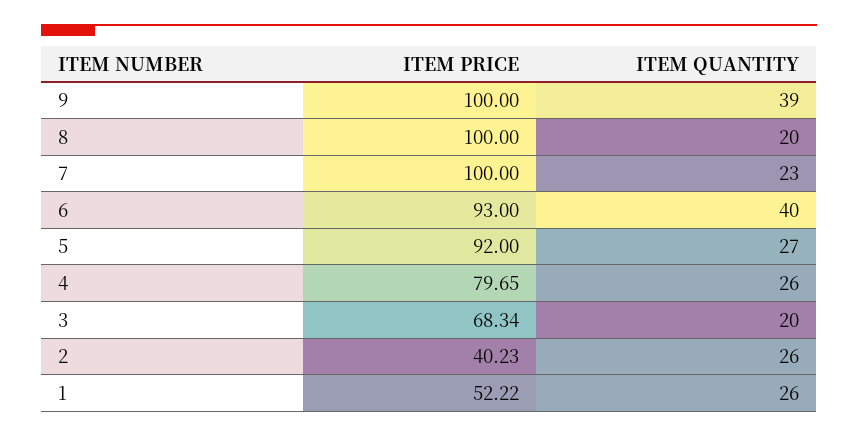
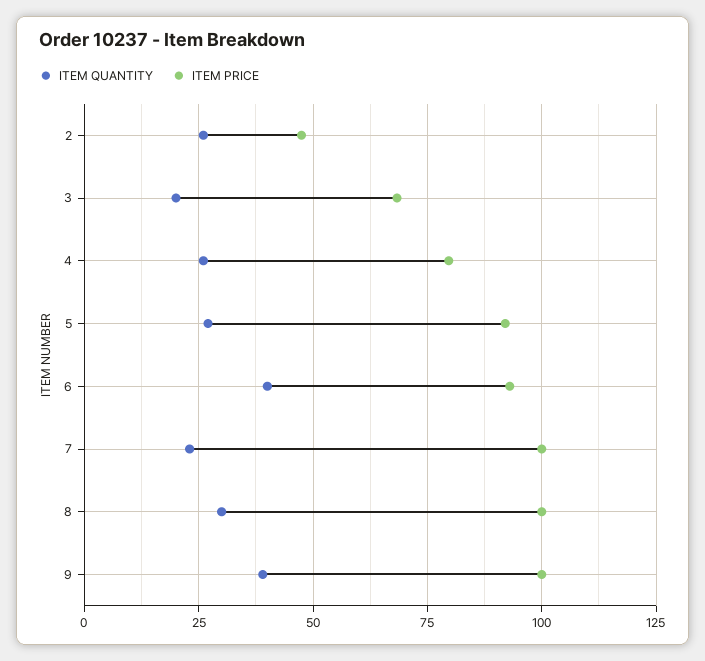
ITEM QUANTITY, 8: 20 -> 30
ITEM PRICE, 2: 40.23 -> 47.5
ITEM PRICE, 1: 52.22 -> none
ITEM QUANTITY, 1: 26 -> none

